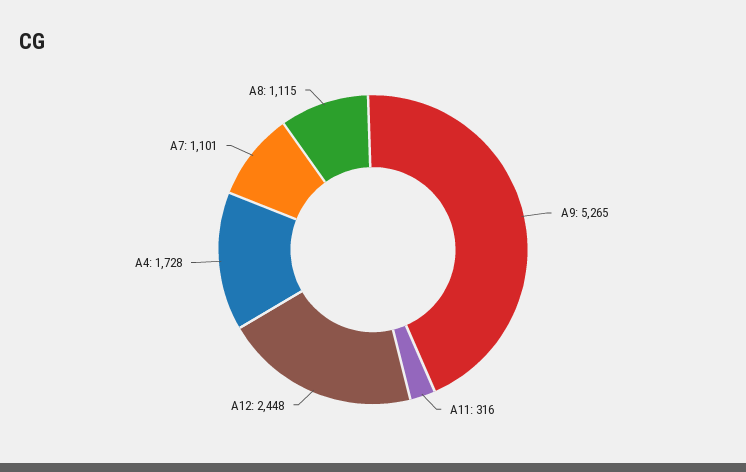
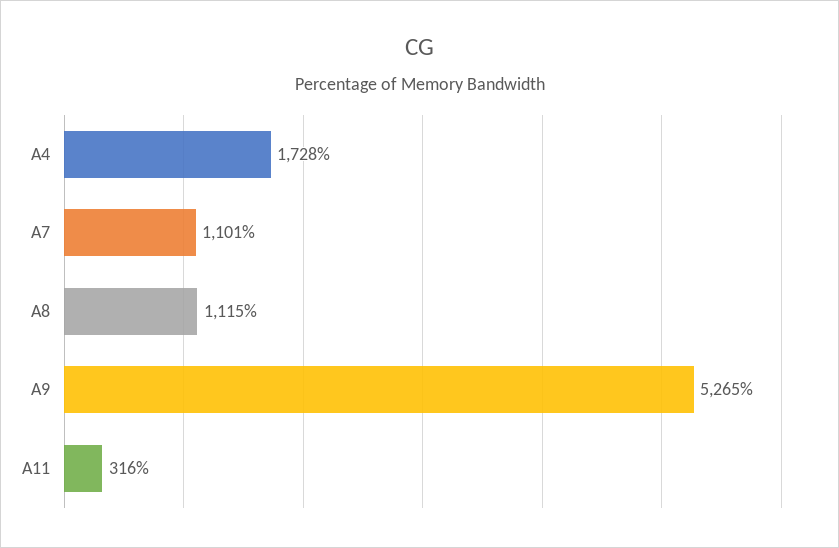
A12: 2448 -> none

